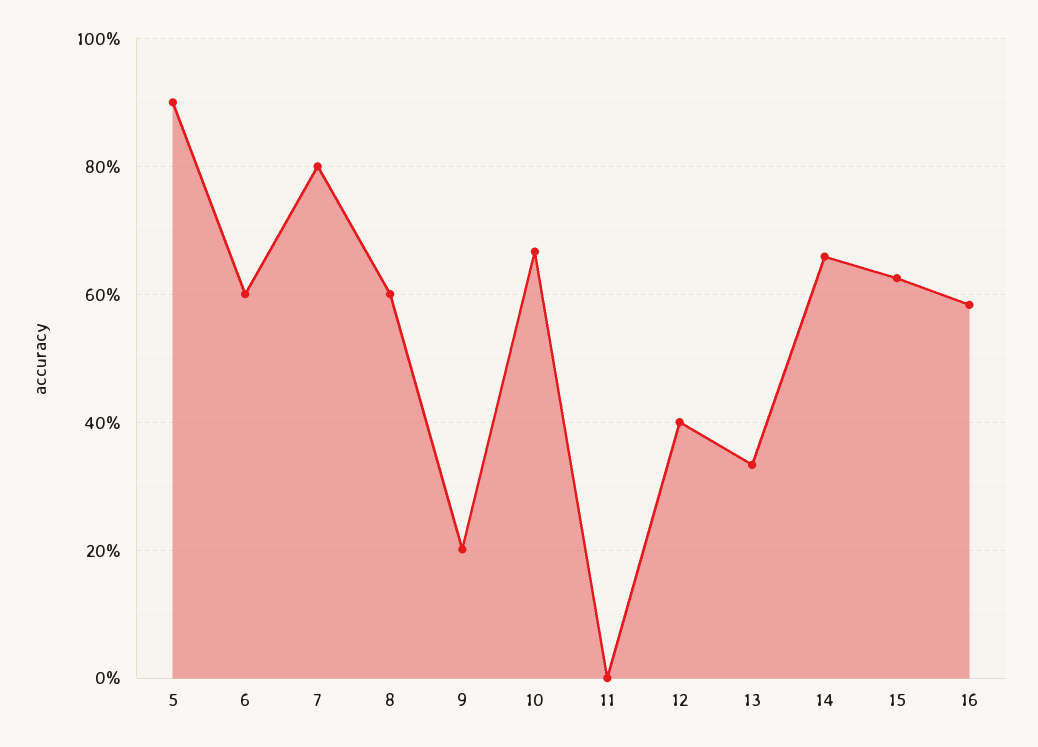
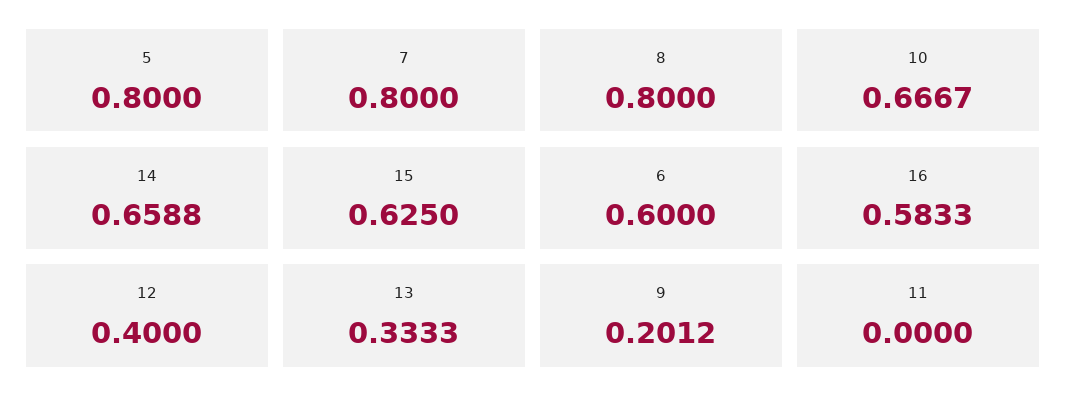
5: 0.9 -> 0.8
8: 0.6 -> 0.8

